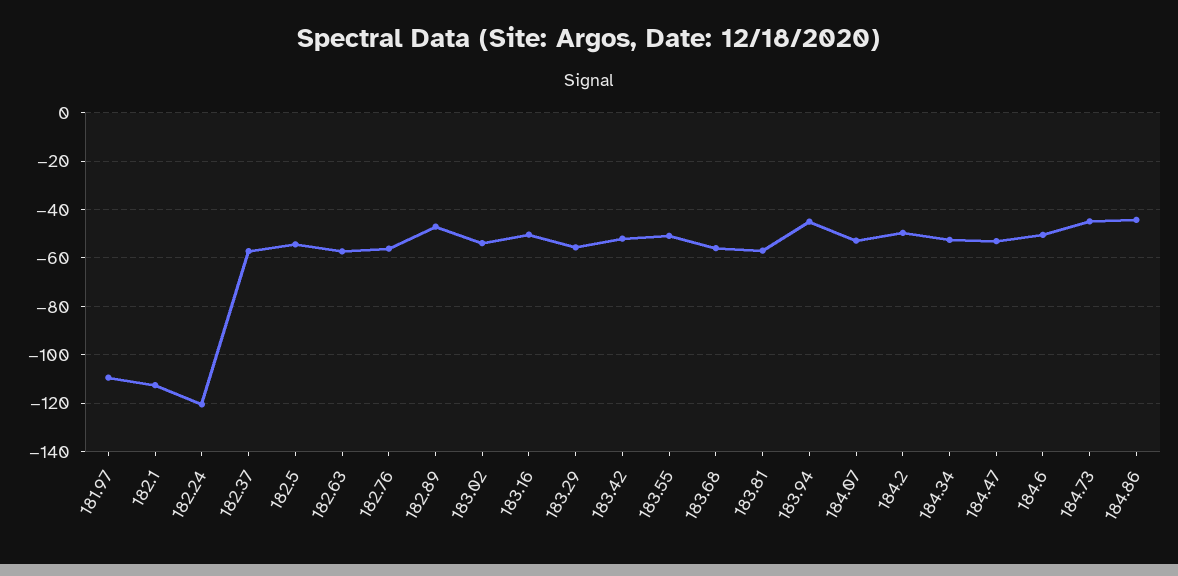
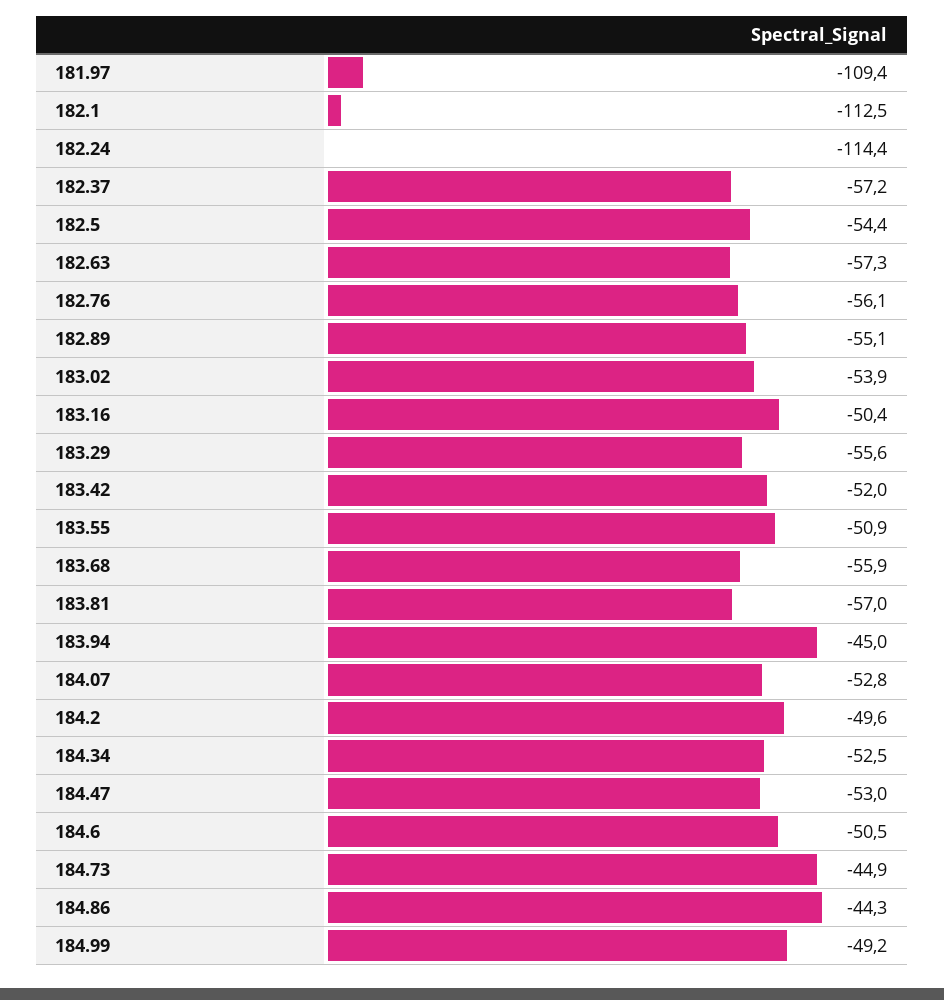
182.24: -120 -> -114.4
182.89: -47.5 -> -55.1
184.99: none -> -49.2

